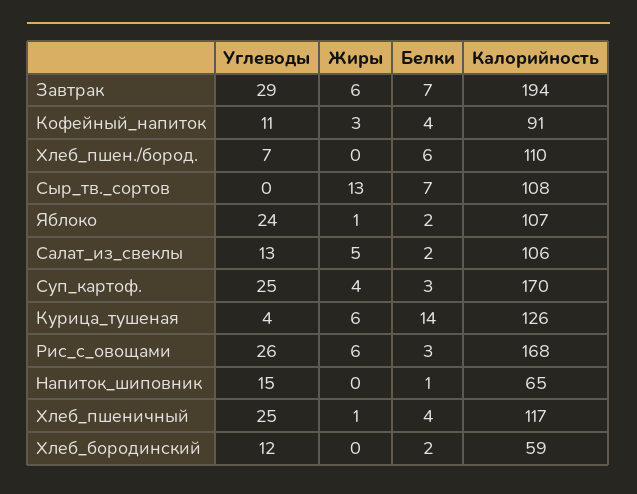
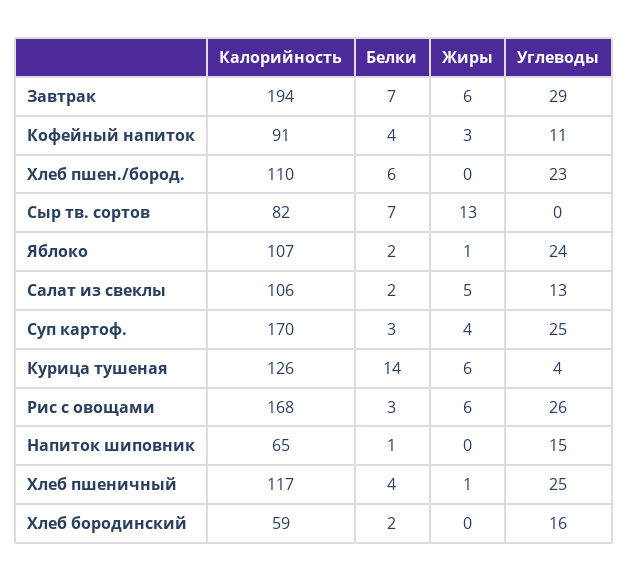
Углеводы, Хлеб_пшен./бород.: 7 -> 23
Калорийность, Сыр_тв._сортов: 108 -> 82
Углеводы, Хлеб_бородинский: 12 -> 16

